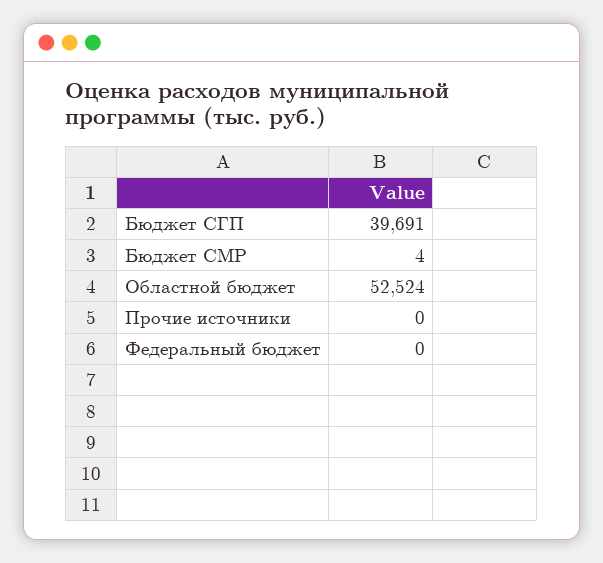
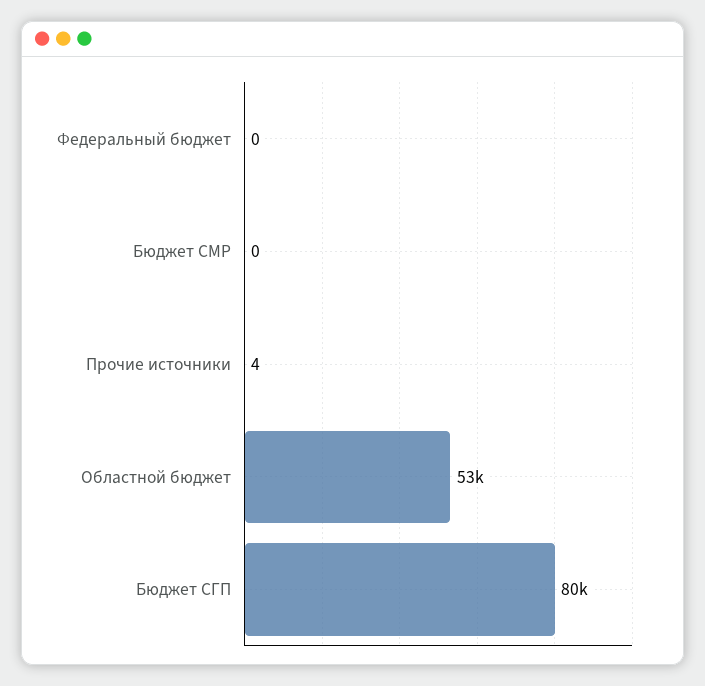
Бюджет СГП: 39691 -> 80000
Бюджет СМР: 4 -> 0
Прочие источники: 0 -> 4

